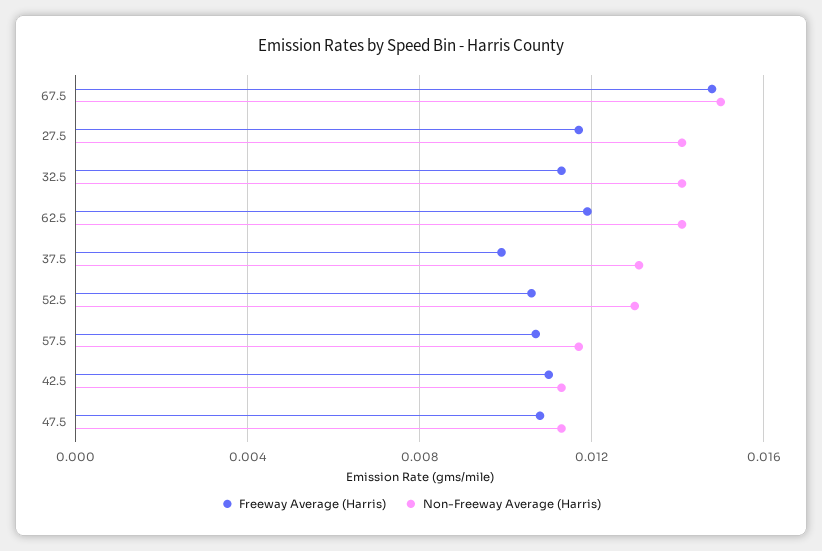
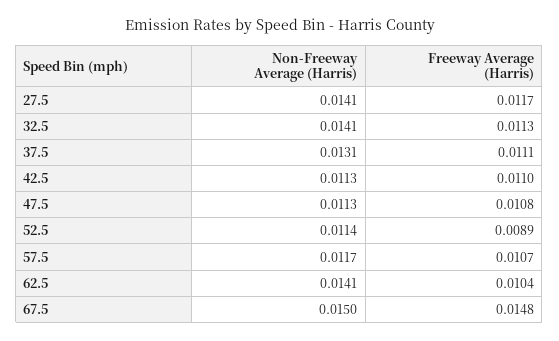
Freeway Average (Harris), 62.5: 0.012 -> 0.0104
Freeway Average (Harris), 37.5: 0.01 -> 0.0111
Freeway Average (Harris), 52.5: 0.0105 -> 0.0089
Non-Freeway Average (Harris), 52.5: 0.013 -> 0.0114

